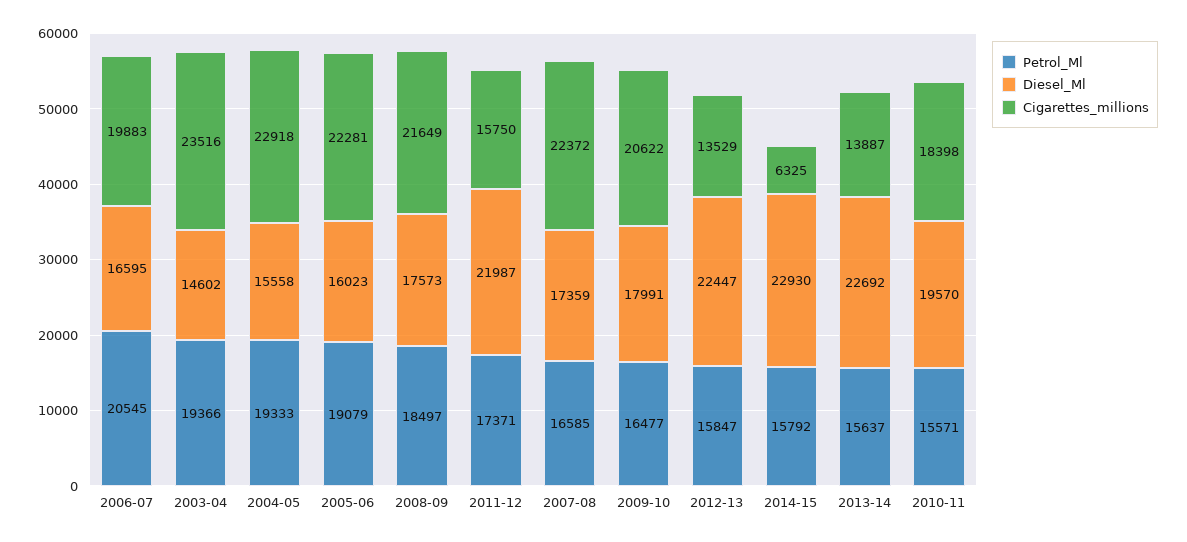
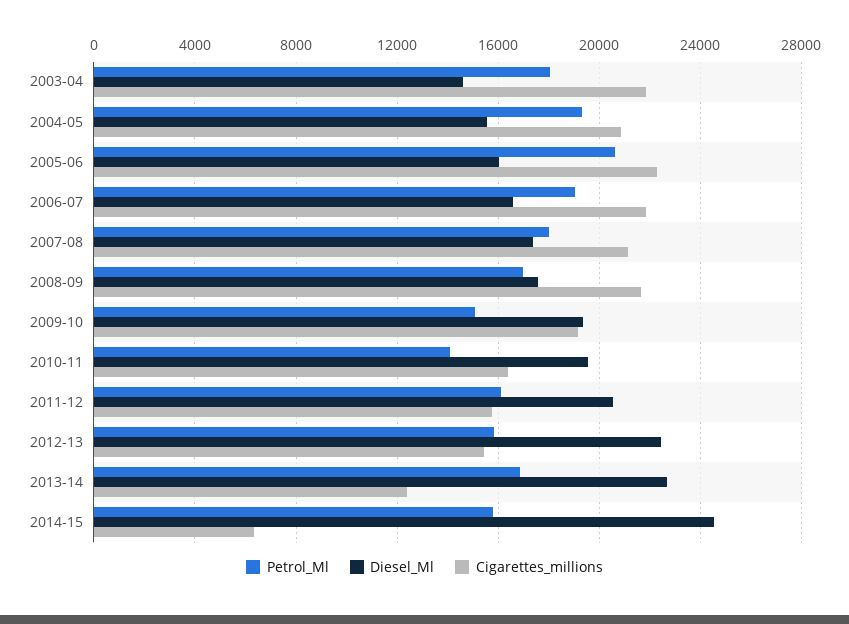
Petrol_Ml, 2006-07: 20545 -> 19000
Cigarettes_millions, 2006-07: 19883 -> 22000
Petrol_Ml, 2003-04: 19366 -> 18000
Cigarettes_millions, 2003-04: 23516 -> 22000
Cigarettes_millions, 2004-05: 22918 -> 21000
Petrol_Ml, 2005-06: 19079 -> 20500
Petrol_Ml, 2008-09: 18497 -> 17000
Petrol_Ml, 2011-12: 17371 -> 16000
Diesel_Ml, 2011-12: 21987 -> 20500
Petrol_Ml, 2007-08: 16585 -> 18000
Cigarettes_millions, 2007-08: 22372 -> 21000
Petrol_Ml, 2009-10: 16477 -> 15000
Diesel_Ml, 2009-10: 17991 -> 19500
Cigarettes_millions, 2009-10: 20622 -> 19000
Cigarettes_millions, 2012-13: 13529 -> 15500
Diesel_Ml, 2014-15: 22930 -> 24500
Petrol_Ml, 2013-14: 15637 -> 17000
Cigarettes_millions, 2013-14: 13887 -> 12500
Petrol_Ml, 2010-11: 15571 -> 14000
Cigarettes_millions, 2010-11: 18398 -> 16500

